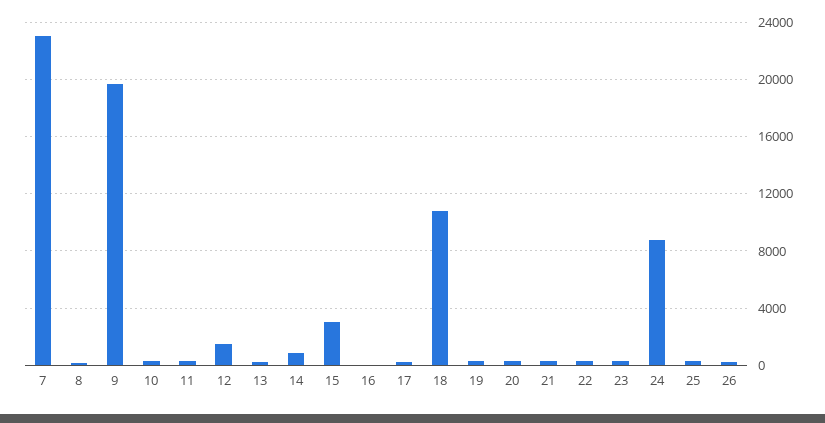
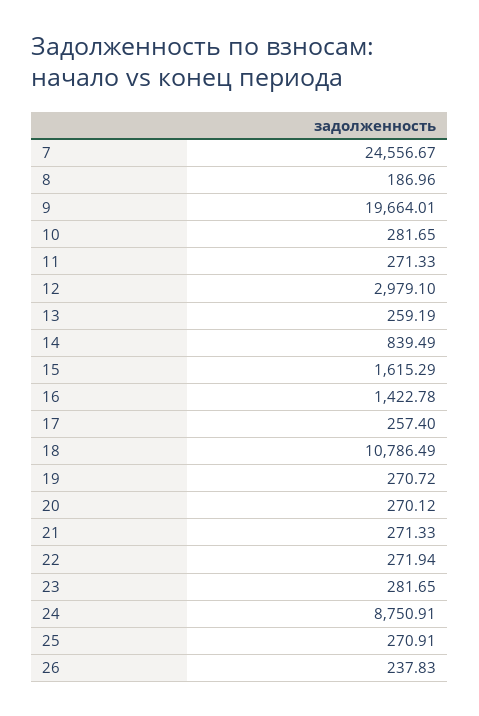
7: 23000 -> 24556.67
12: 1500 -> 2979.1
15: 3000 -> 1615.29
16: 0 -> 1422.78

